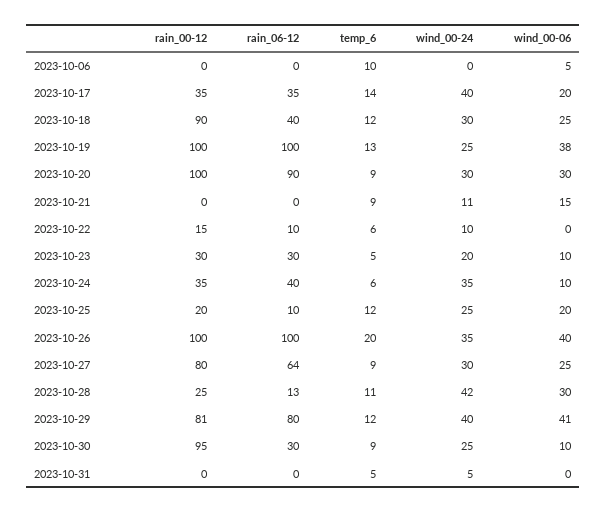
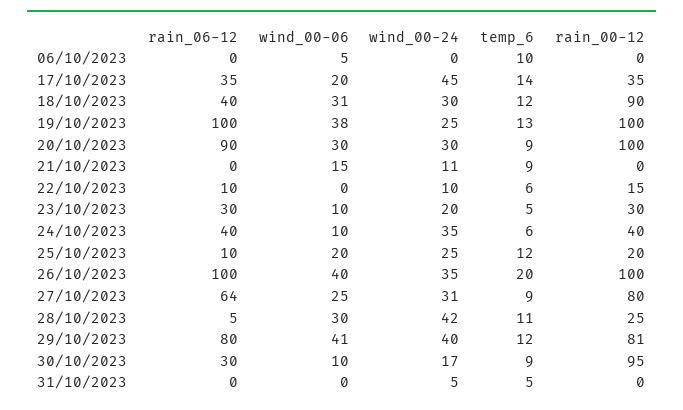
wind_00-24, 2023-10-17: 40 -> 45
wind_00-06, 2023-10-18: 25 -> 31
rain_00-12, 2023-10-24: 35 -> 40
wind_00-24, 2023-10-27: 30 -> 31
rain_06-12, 2023-10-28: 13 -> 5
wind_00-24, 2023-10-30: 25 -> 17

